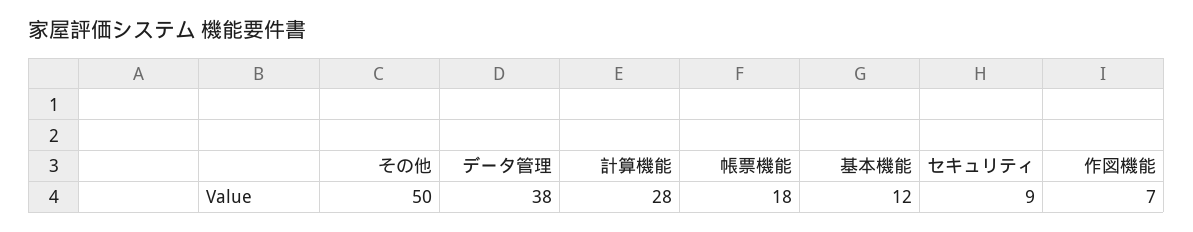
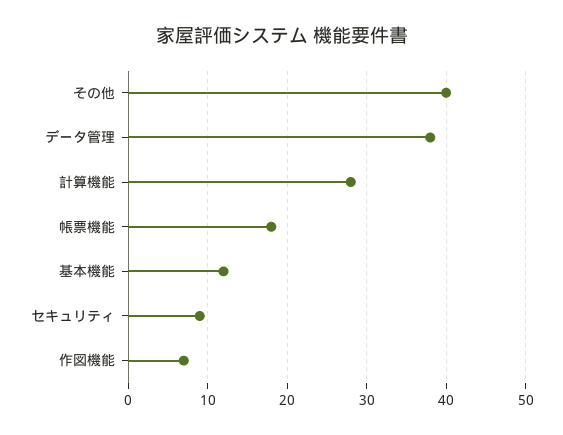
その他: 50 -> 40

